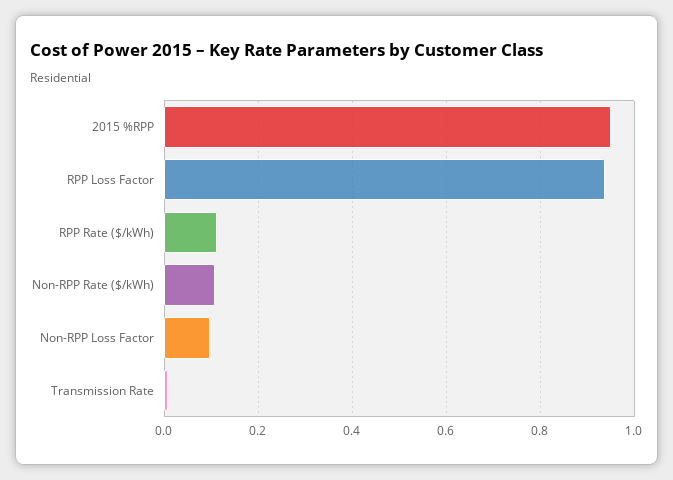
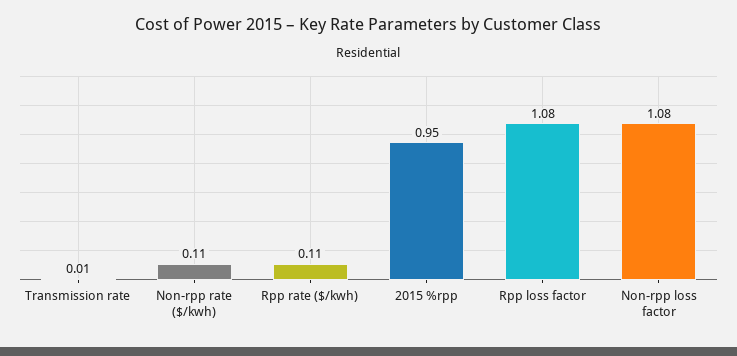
RPP Loss Factor: 0.94 -> 1.08
Non-RPP Loss Factor: 0.1 -> 1.08

